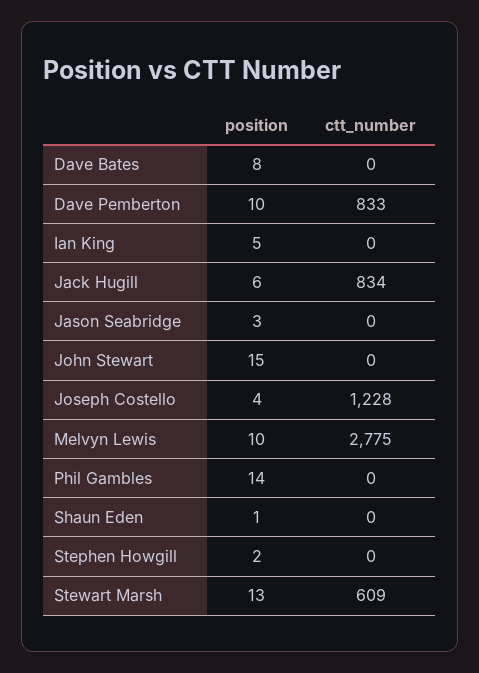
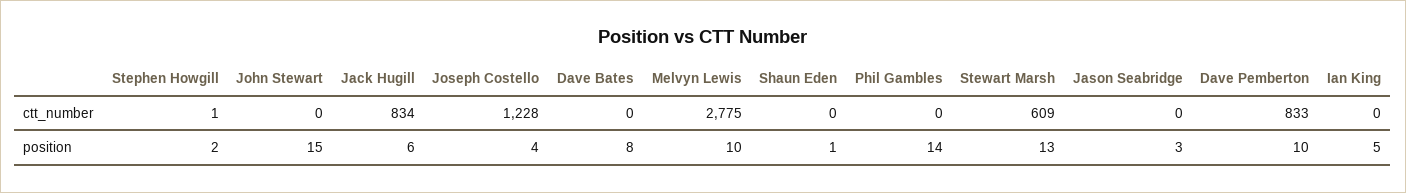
ctt_number, Stephen Howgill: 0 -> 1

